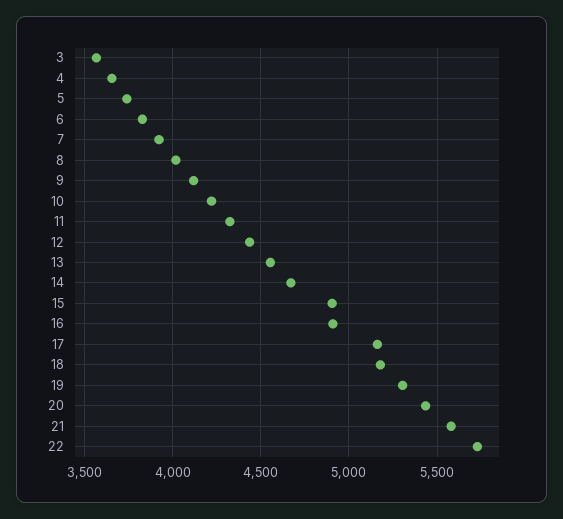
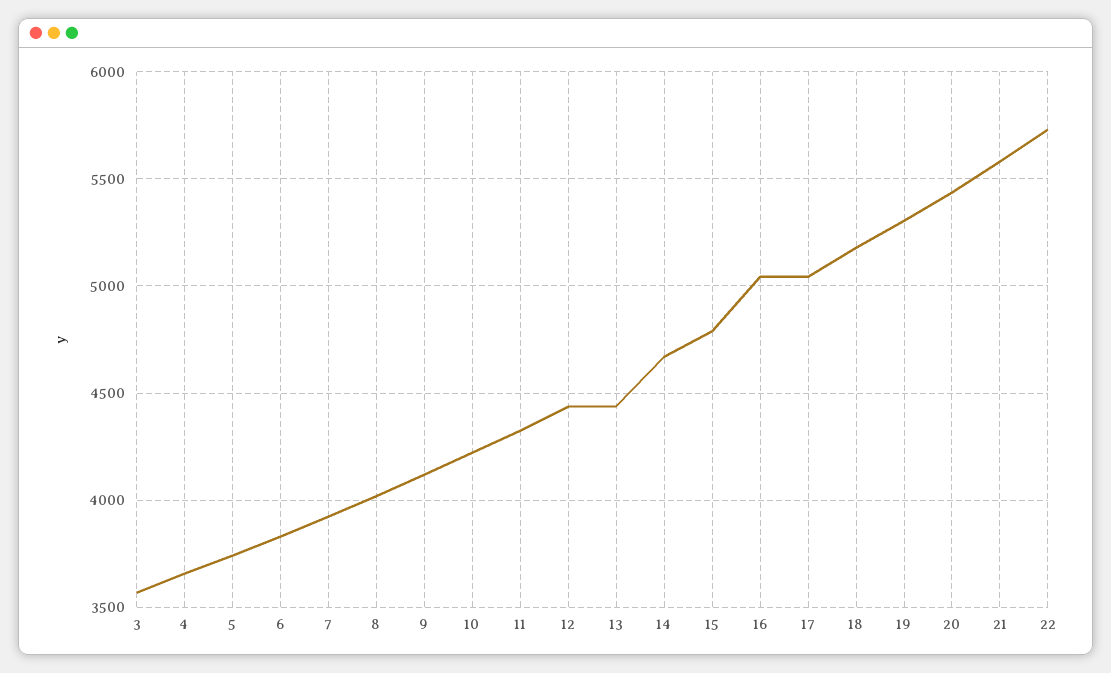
13: 4550 -> 4450
15: 4900 -> 4800
16: 4900 -> 5050
17: 5150 -> 5050

